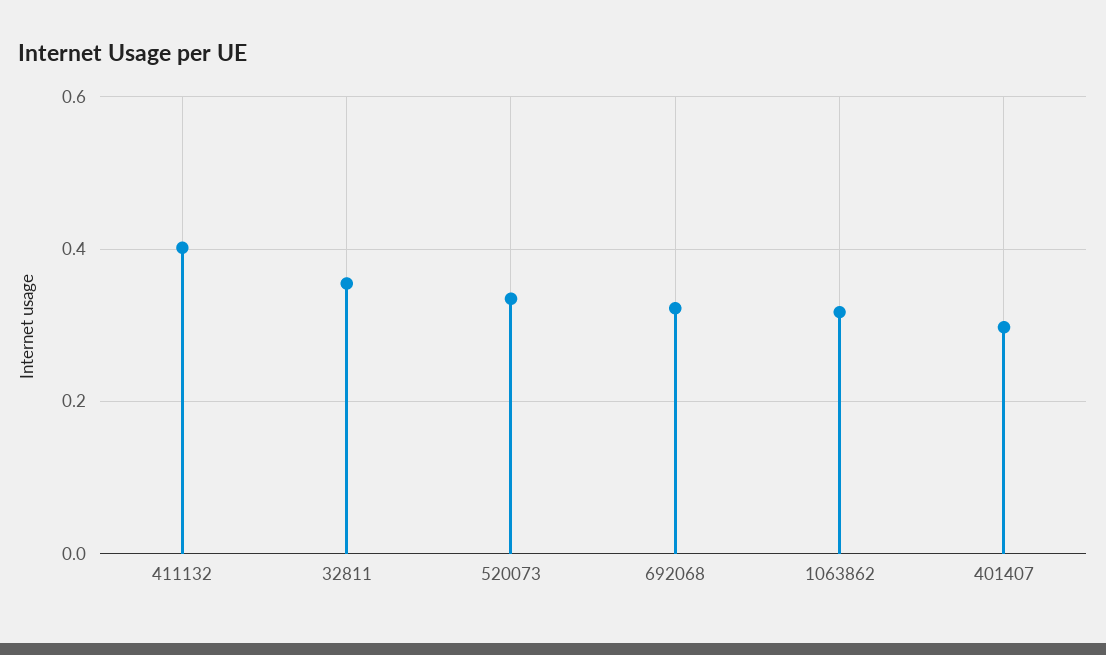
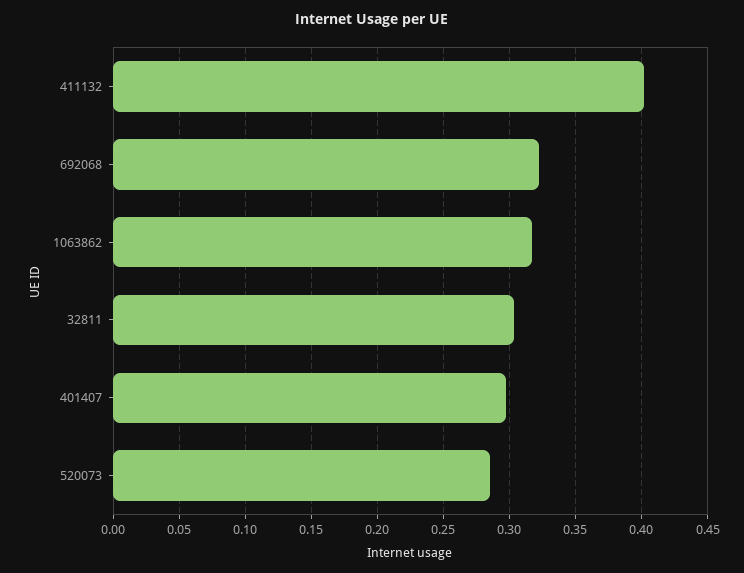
32811: 0.36 -> 0.305
520073: 0.34 -> 0.285

